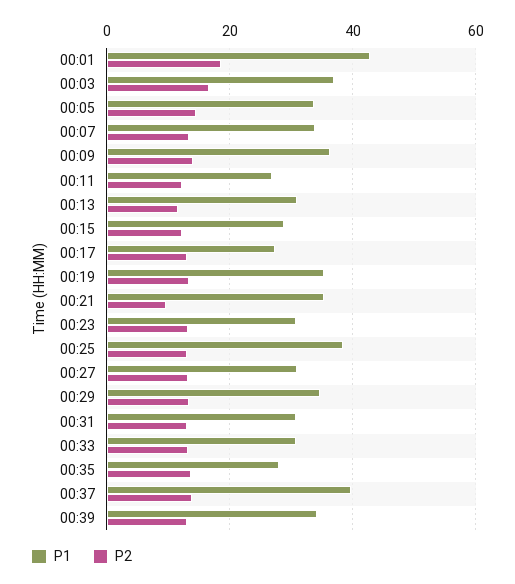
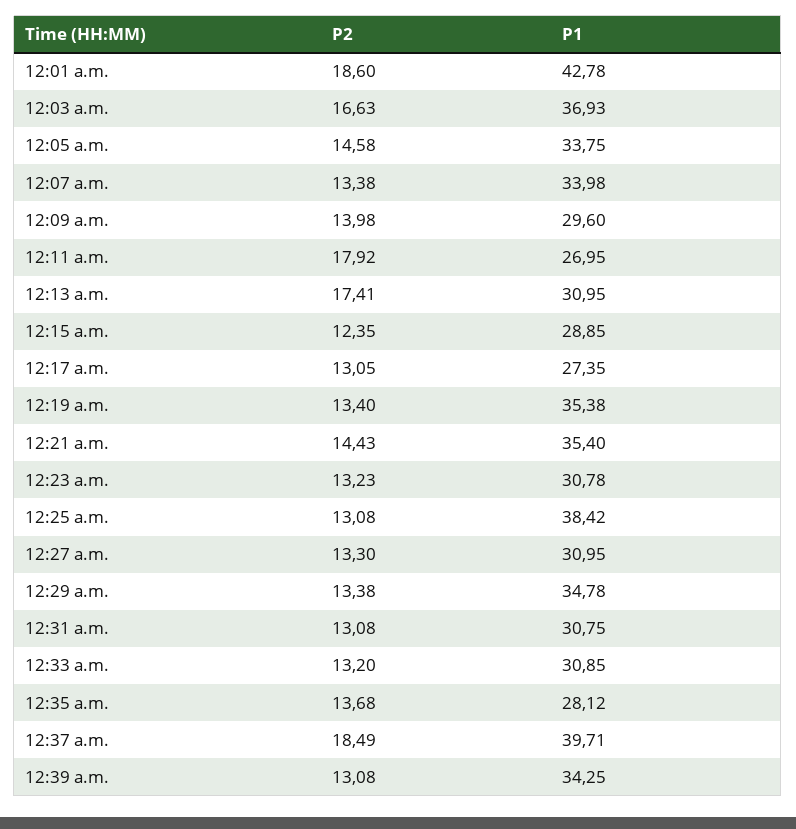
P1, 00:09: 36 -> 29.6
P2, 00:11: 12 -> 17.92
P2, 00:13: 12 -> 17.41
P2, 00:21: 10 -> 14.43
P2, 00:37: 14 -> 18.49

